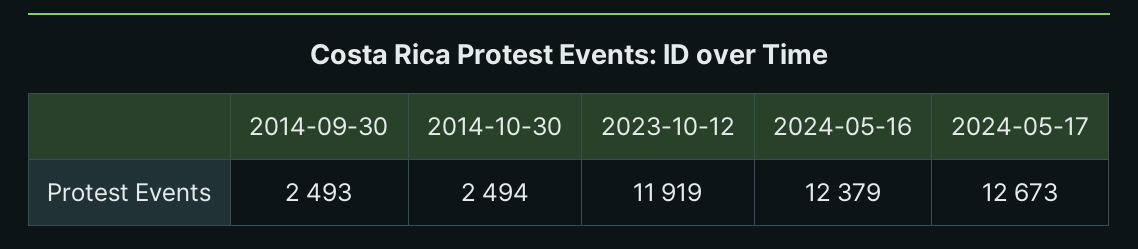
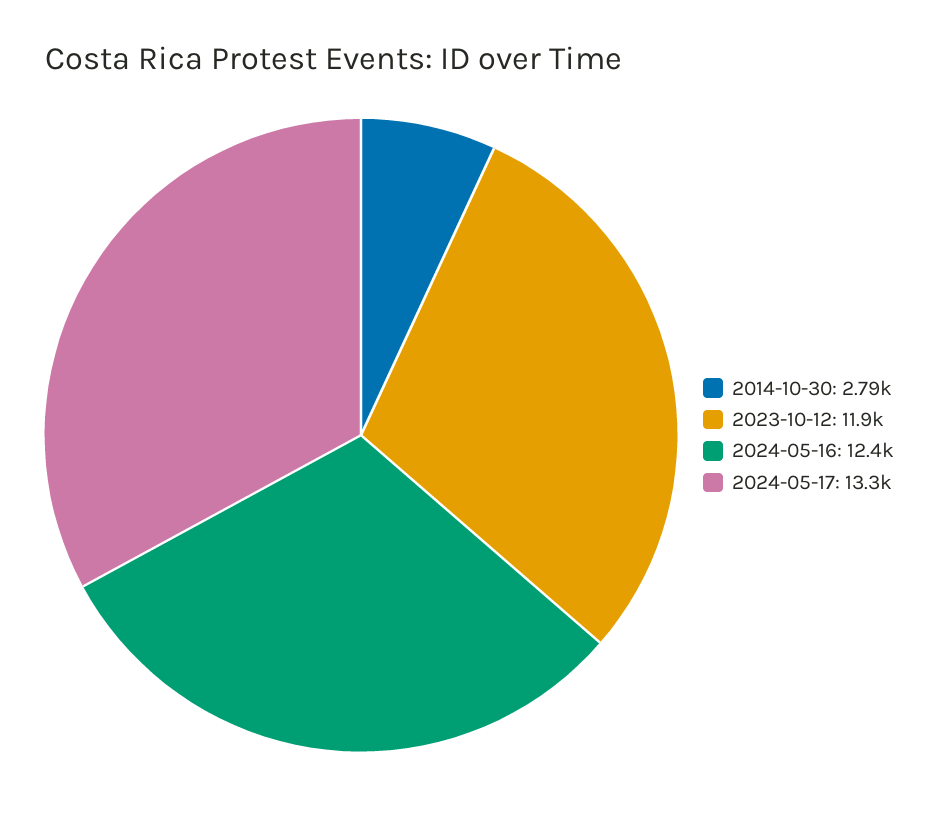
2014-09-30: 2493 -> none
2014-10-30: 2494 -> 2790
2024-05-17: 12673 -> 13300

